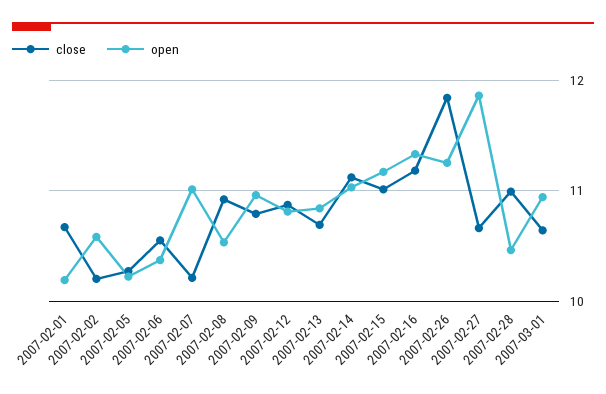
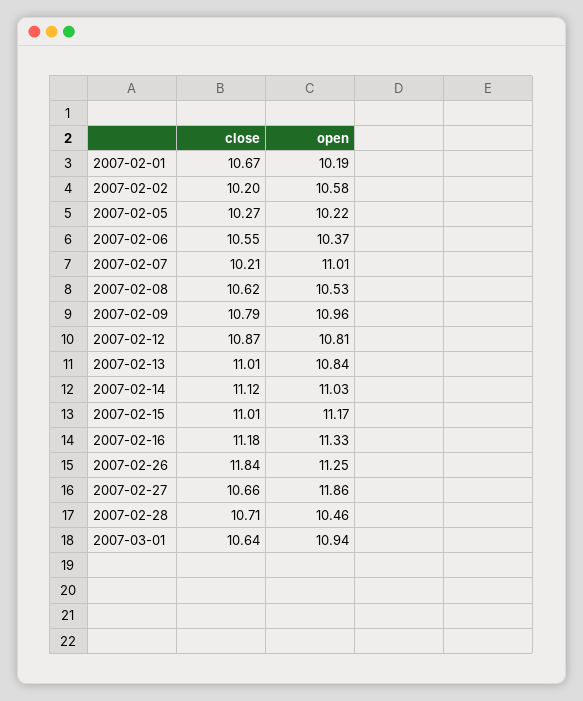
close, 2007-02-08: 10.9 -> 10.62
close, 2007-02-13: 10.7 -> 11.01
close, 2007-02-28: 11 -> 10.71

